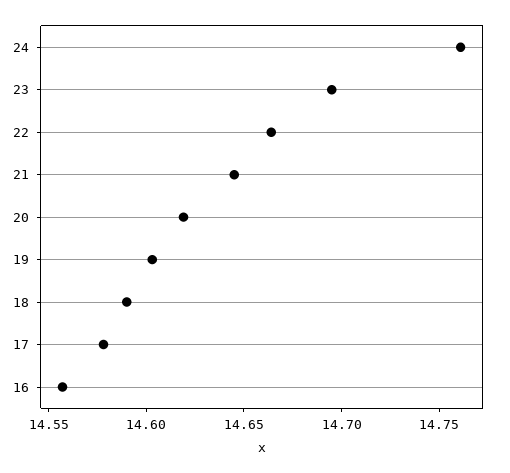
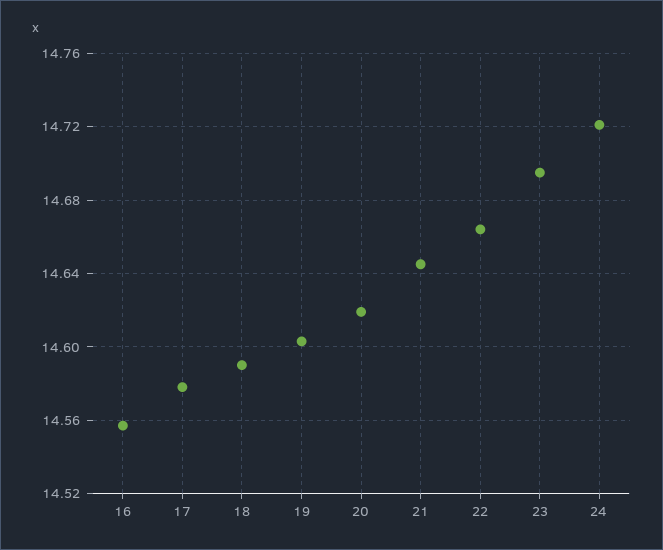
24: 14.76 -> 14.72

